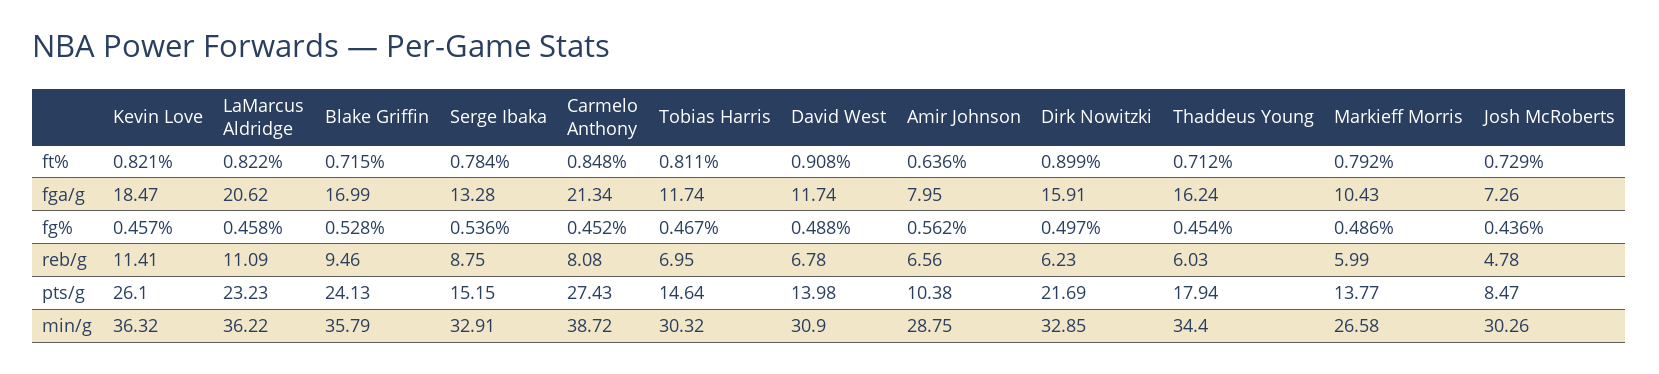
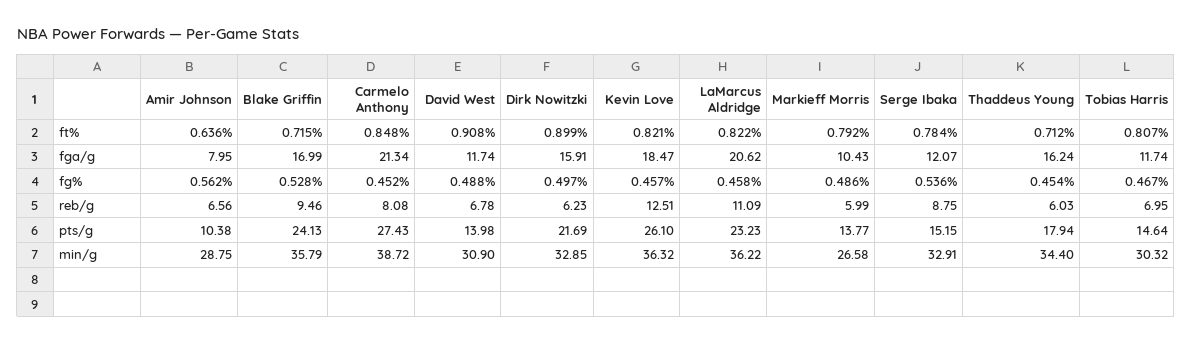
Tobias Harris, ft%: 0.811 -> 0.807
Josh McRoberts, ft%: 0.729 -> none
Serge Ibaka, fga/g: 13.28 -> 12.07
Josh McRoberts, fga/g: 7.26 -> none
Josh McRoberts, fg%: 0.436 -> none
Kevin Love, reb/g: 11.41 -> 12.51
Josh McRoberts, reb/g: 4.78 -> none
Josh McRoberts, pts/g: 8.47 -> none
Josh McRoberts, min/g: 30.26 -> none

